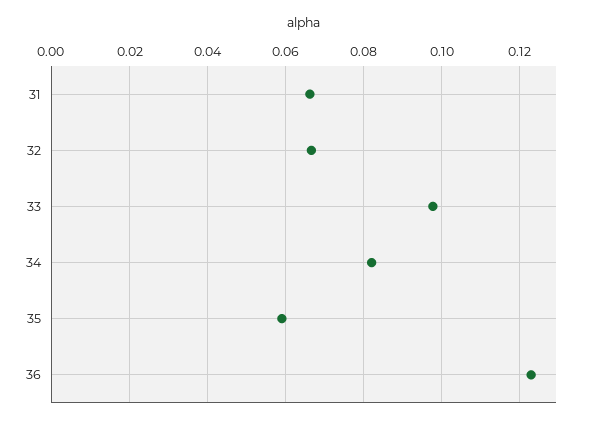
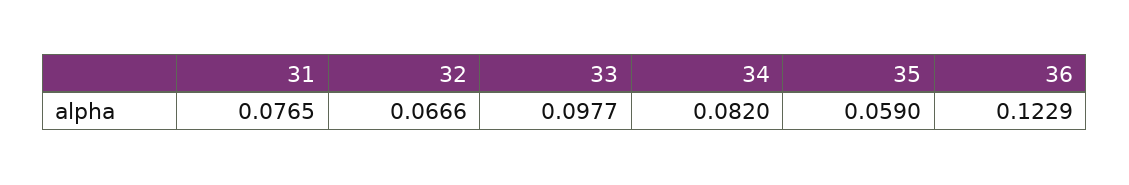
31: 0.066 -> 0.0765

